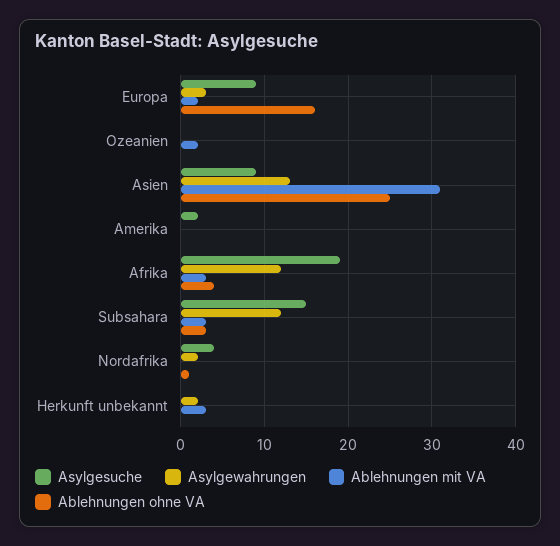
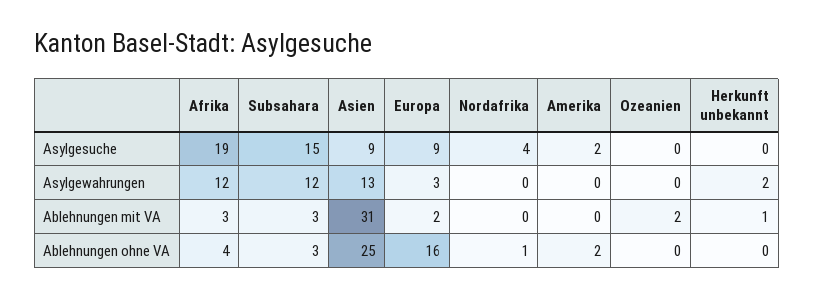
Ablehnungen ohne VA, Amerika: 0 -> 2
Asylgewahrungen, Nordafrika: 2 -> 0
Ablehnungen mit VA, Herkunft unbekannt: 3 -> 1

